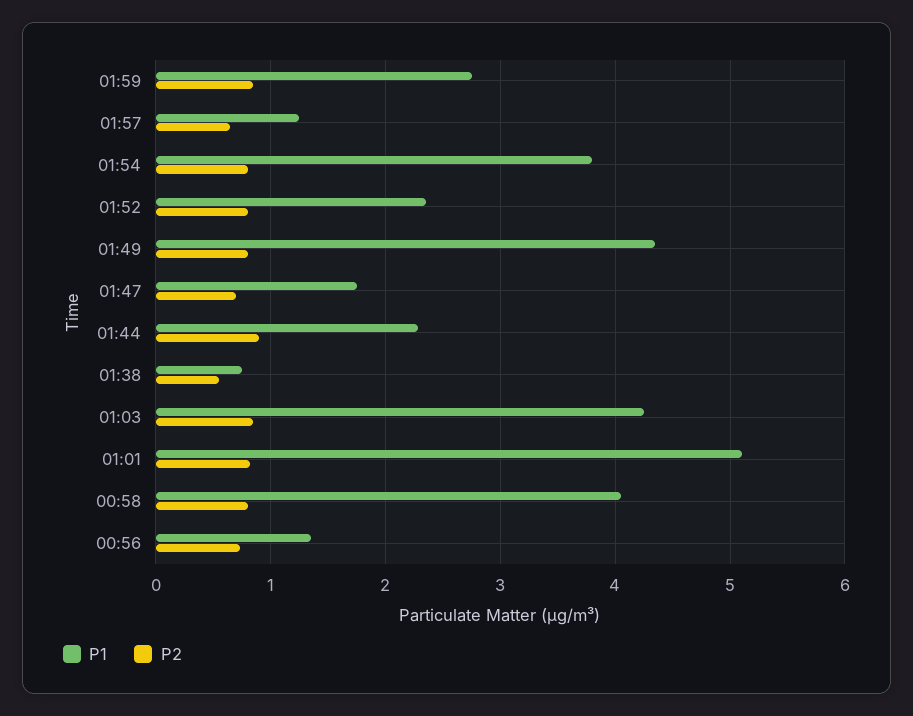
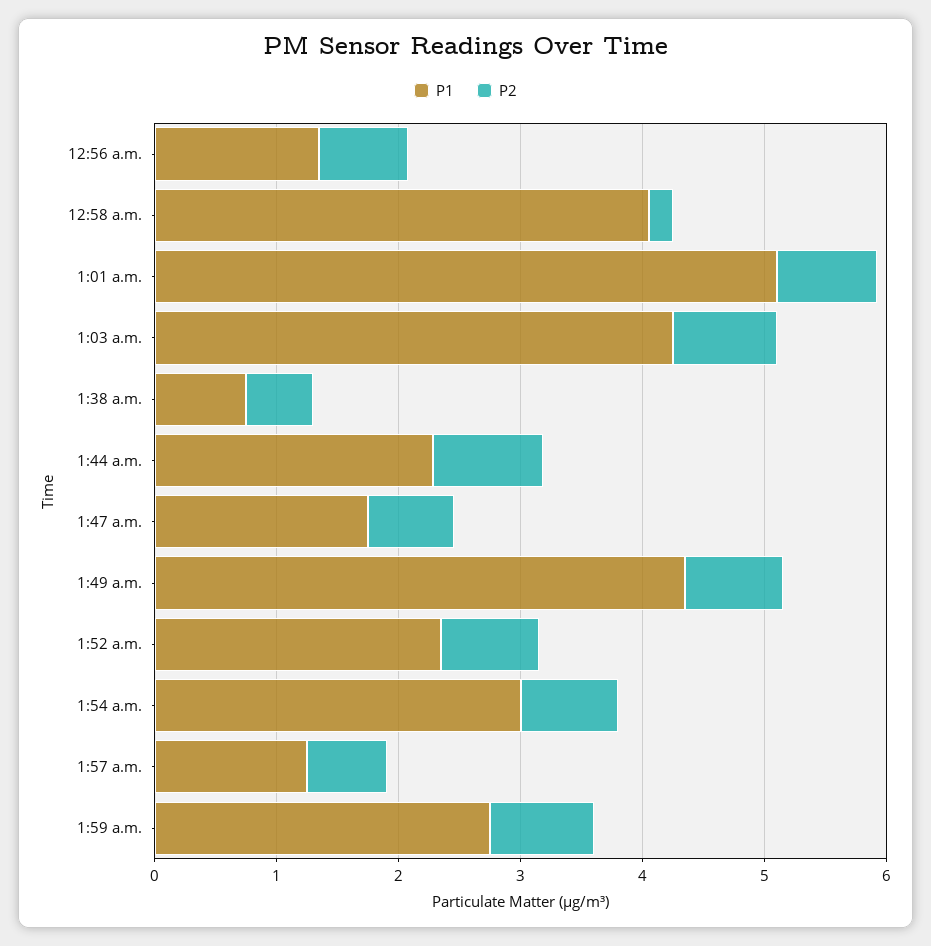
P1, 01:54: 3.8 -> 3
P2, 00:58: 0.8 -> 0.2

